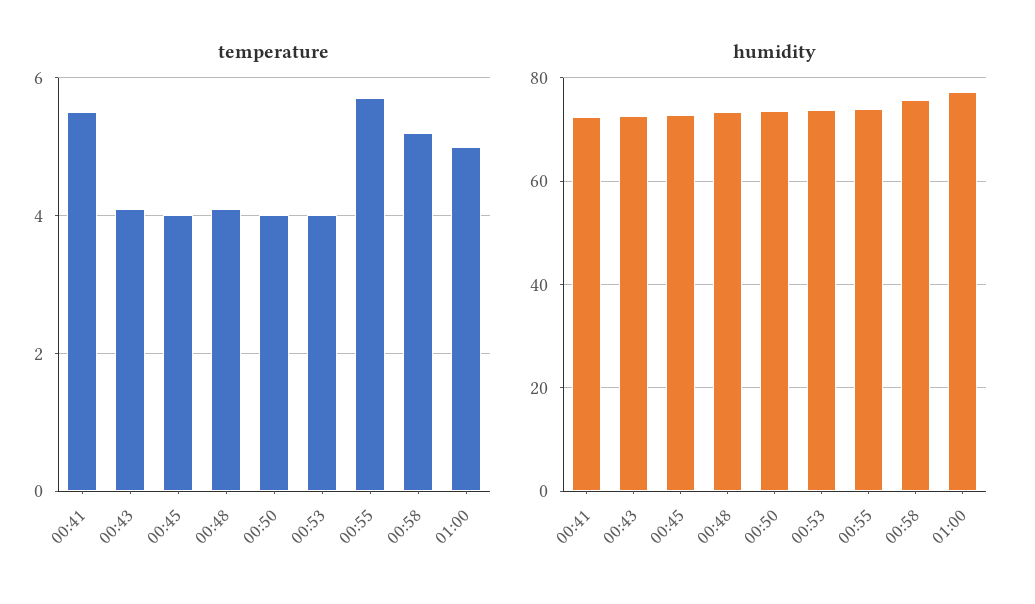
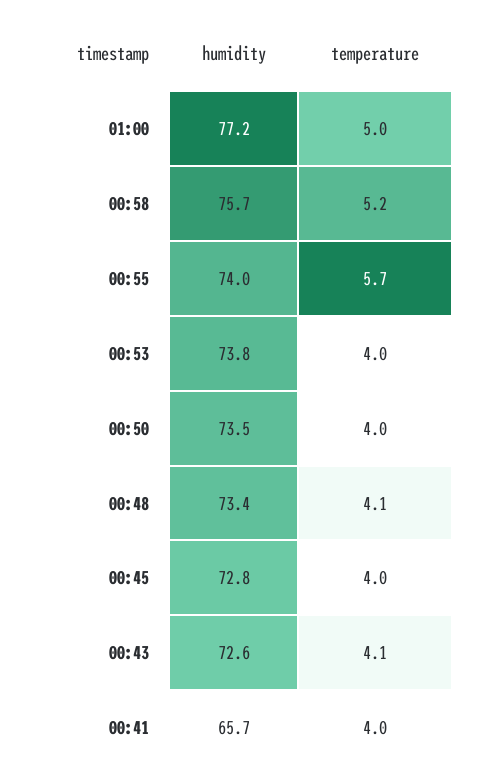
temperature, 00:41: 5.5 -> 4
humidity, 00:41: 72 -> 65.7

